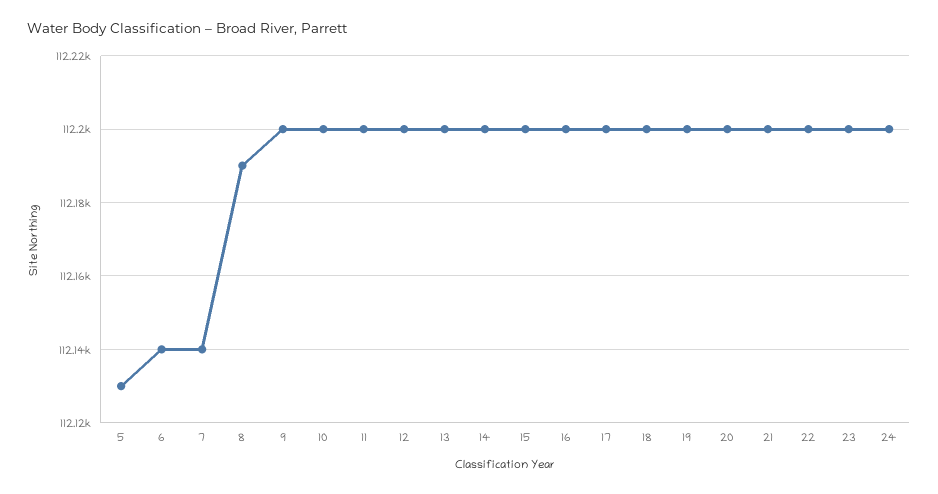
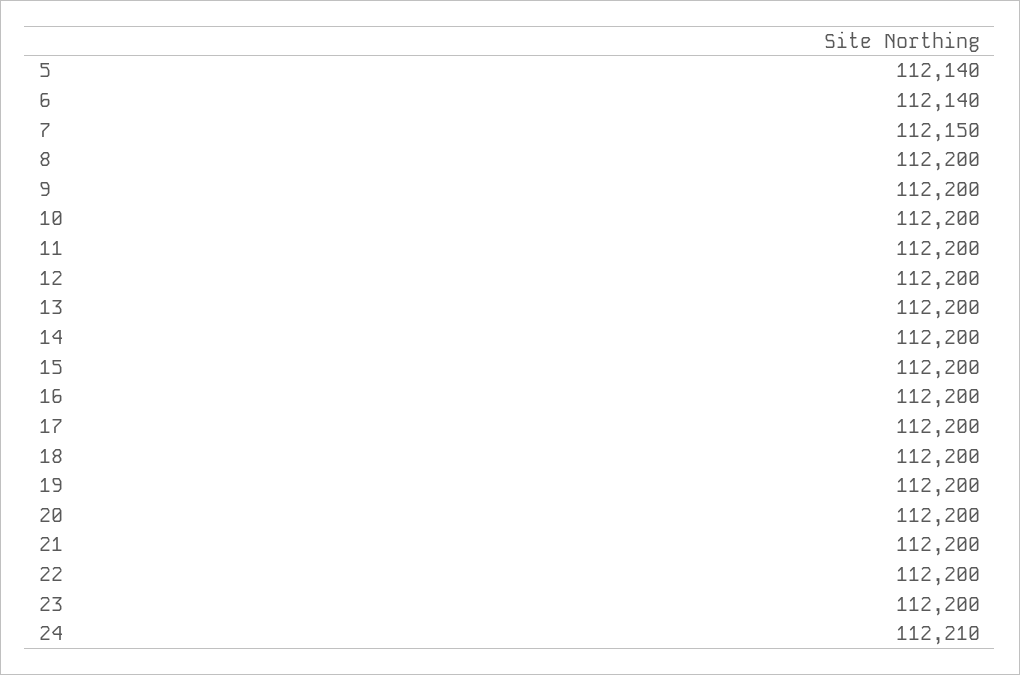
5: 112130 -> 112140
7: 112140 -> 112150
8: 112190 -> 112200
24: 112200 -> 112210

